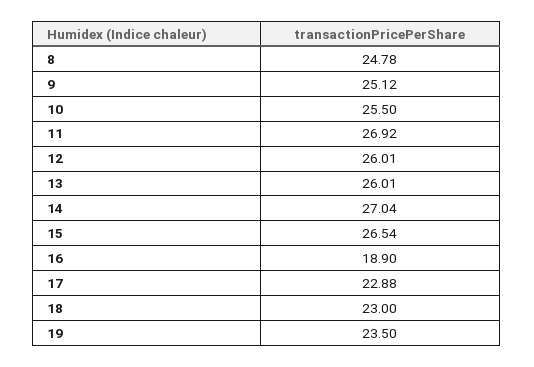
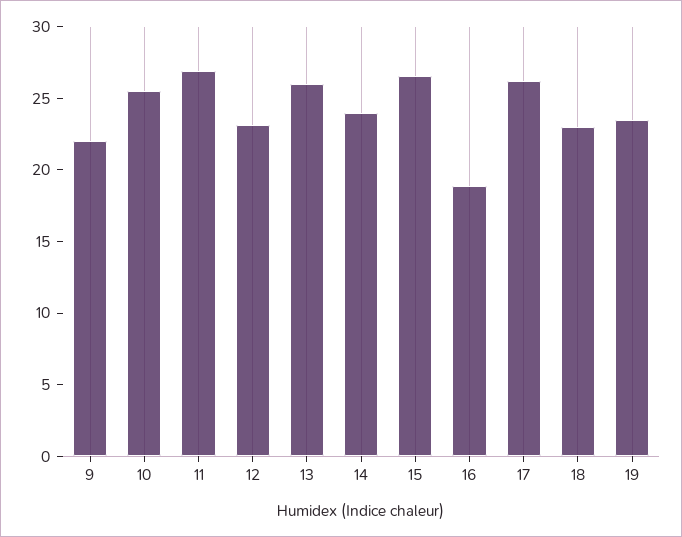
8: 24.78 -> none
9: 25.12 -> 22
12: 26.01 -> 23
14: 27.04 -> 24
17: 22.88 -> 26

